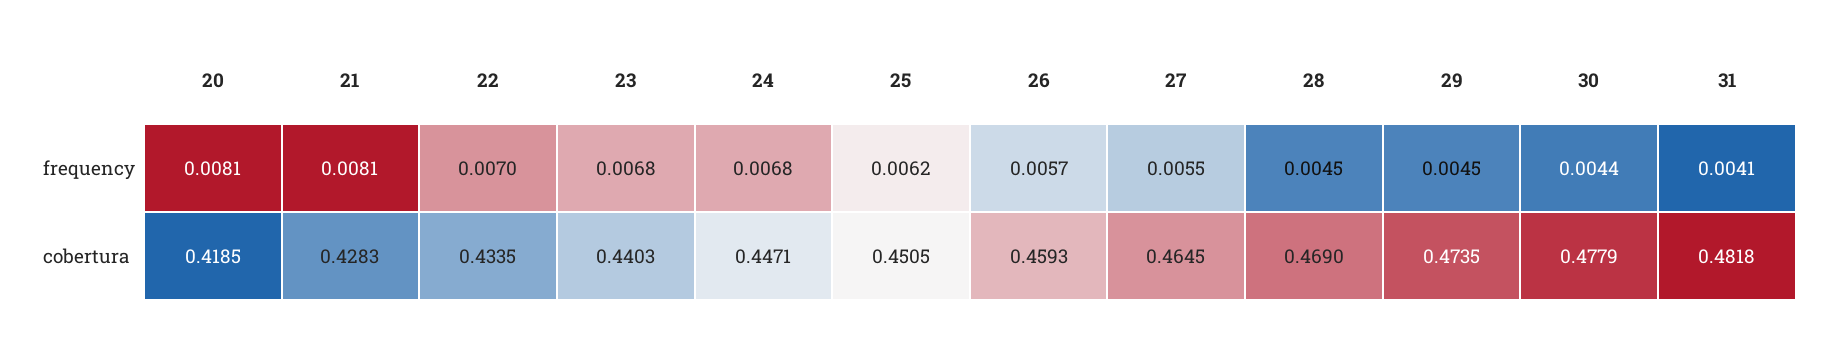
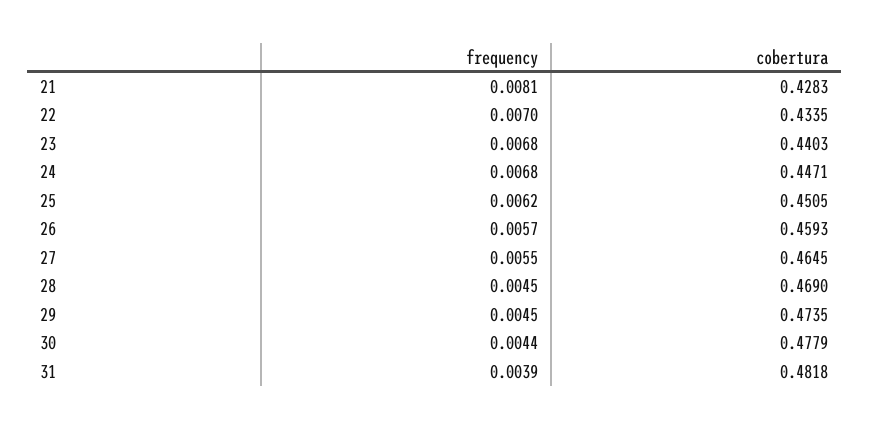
20, frequency: 0.0081 -> none
31, frequency: 0.0041 -> 0.0039
20, cobertura: 0.4185 -> none

